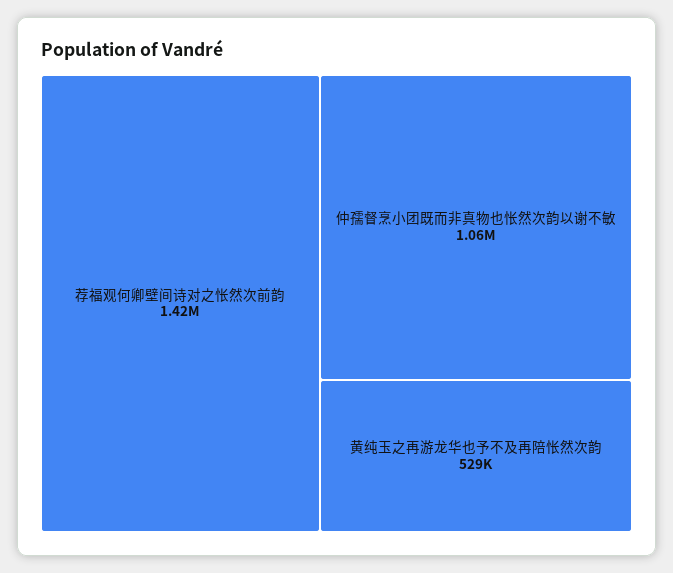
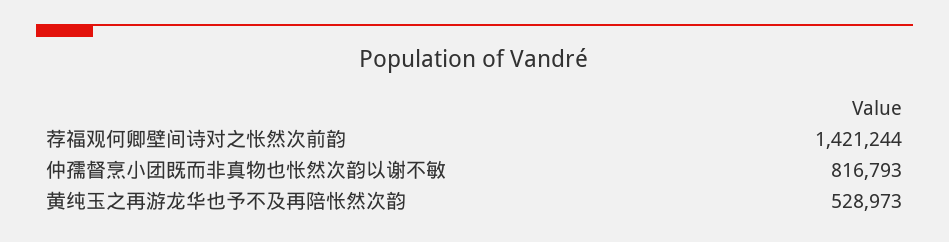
仲孺督烹小团既而非真物也怅然次韵以谢不敏: 1060000 -> 816793

